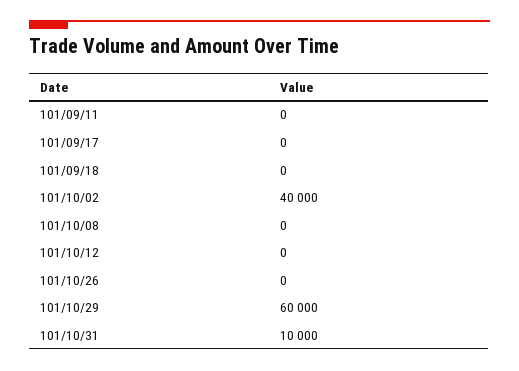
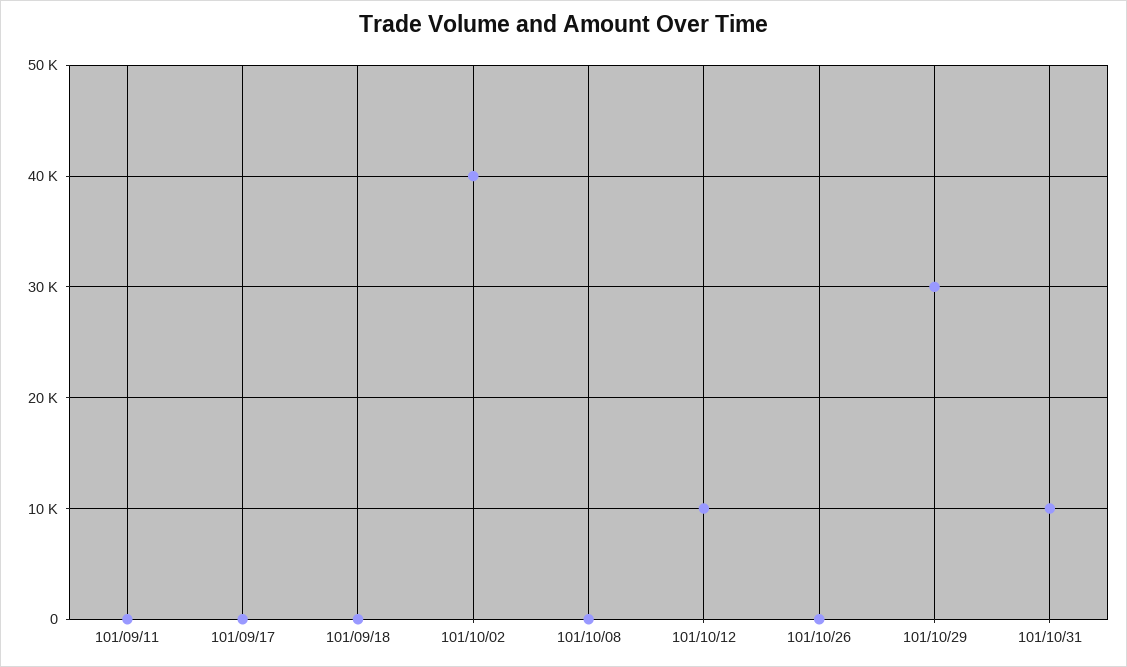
101/10/12: 0 -> 10000
101/10/29: 60000 -> 30000

